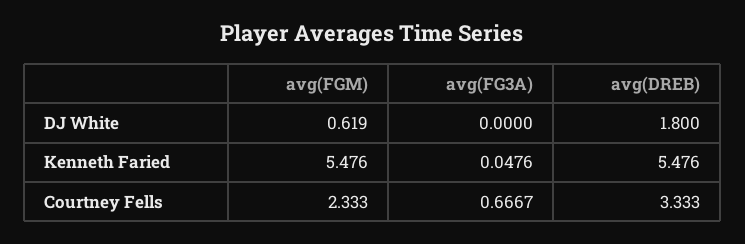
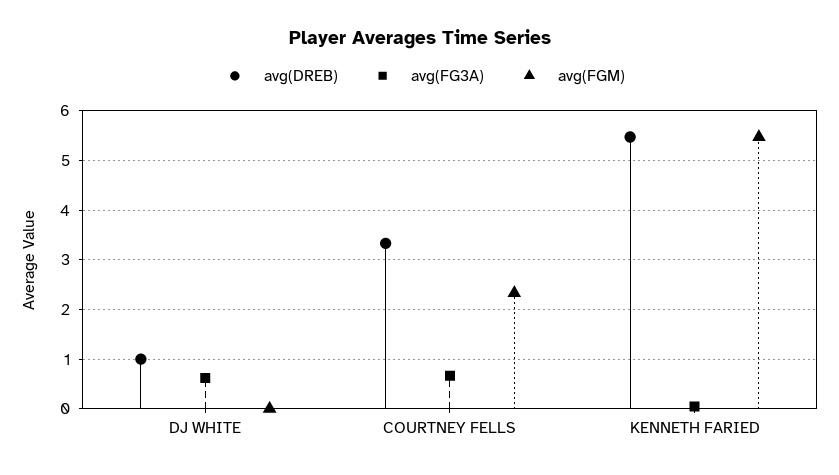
avg(FGM), DJ White: 0.619 -> 0
avg(FG3A), DJ White: 0 -> 0.6
avg(DREB), DJ White: 1.8 -> 1

